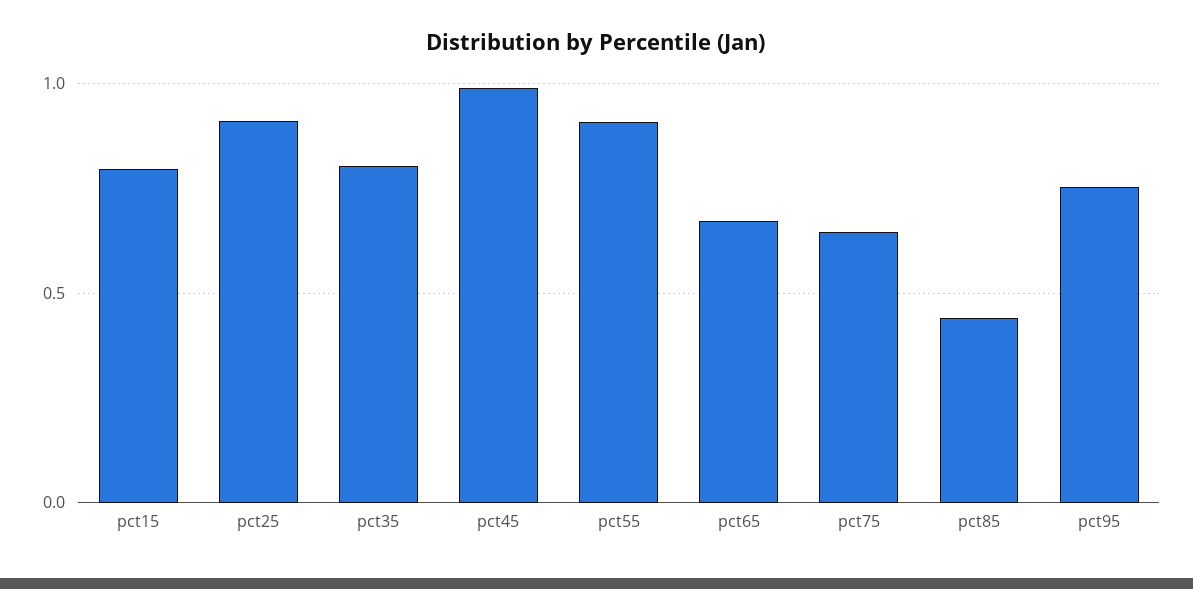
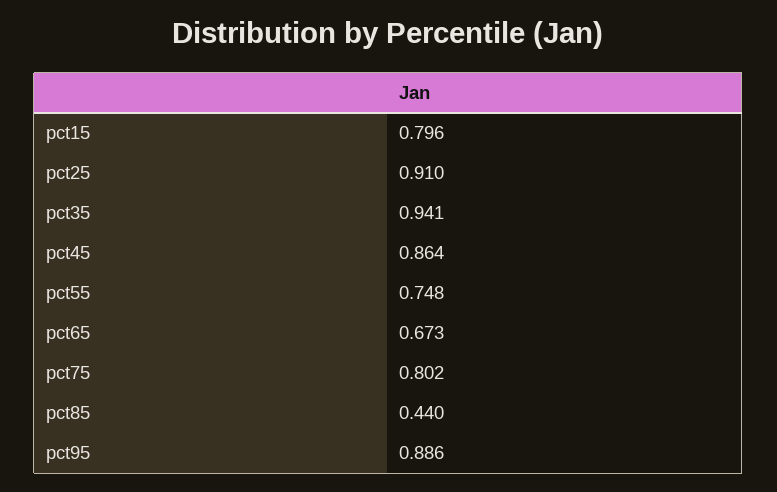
pct35: 0.8 -> 0.941
pct45: 1 -> 0.864
pct55: 0.9 -> 0.748
pct75: 0.65 -> 0.802
pct95: 0.75 -> 0.886

